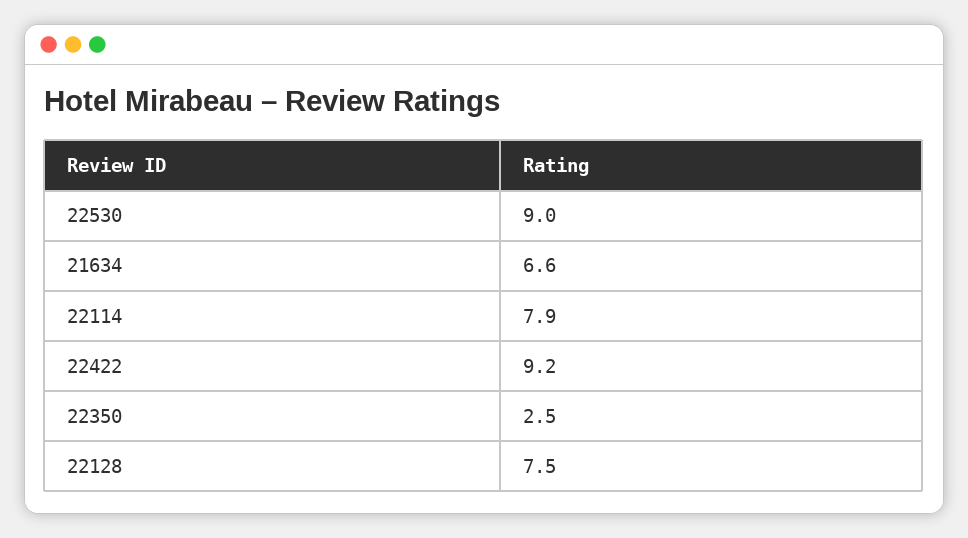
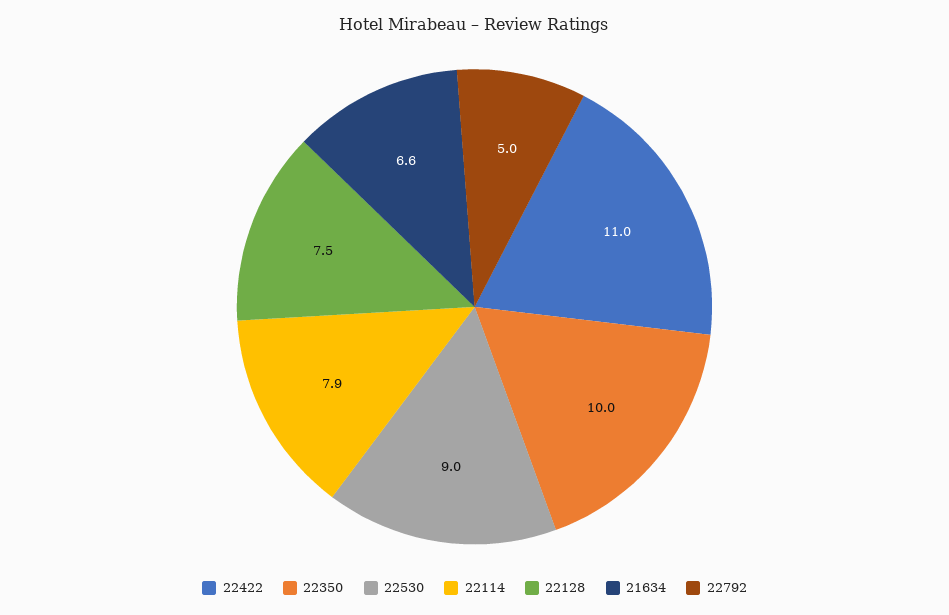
22422: 9.2 -> 11
22350: 2.5 -> 10
22792: none -> 5

